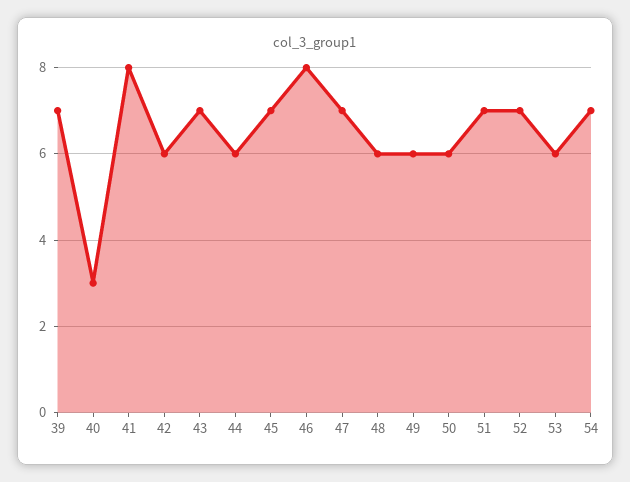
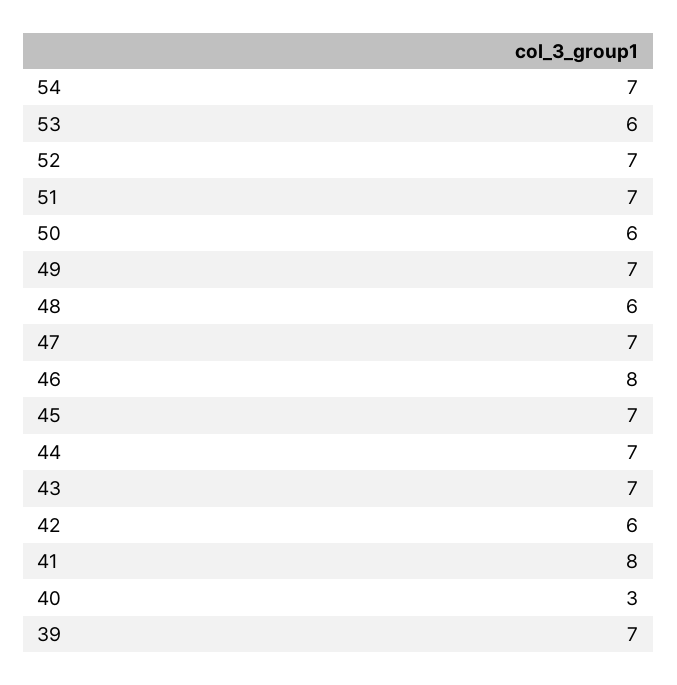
44: 6 -> 7
49: 6 -> 7

